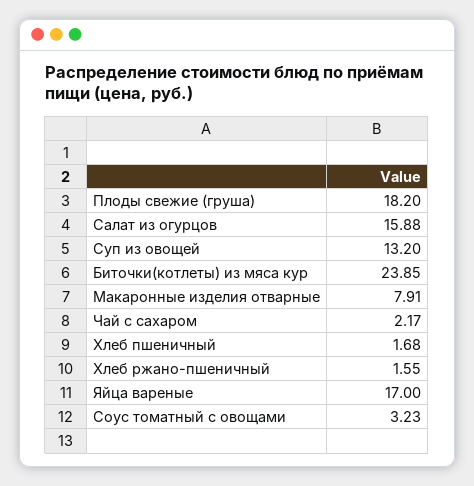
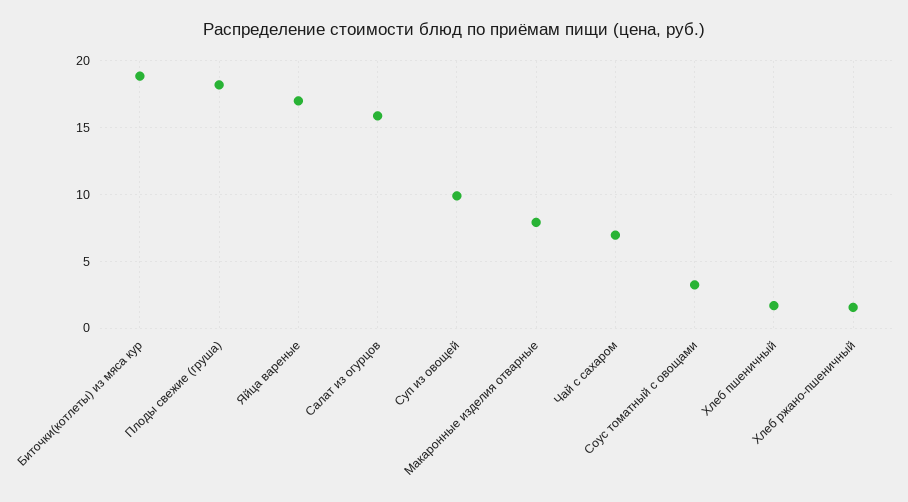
Суп из овощей: 13.2 -> 10
Биточки(котлеты) из мяса кур: 23.85 -> 19
Чай с сахаром: 2.17 -> 7

